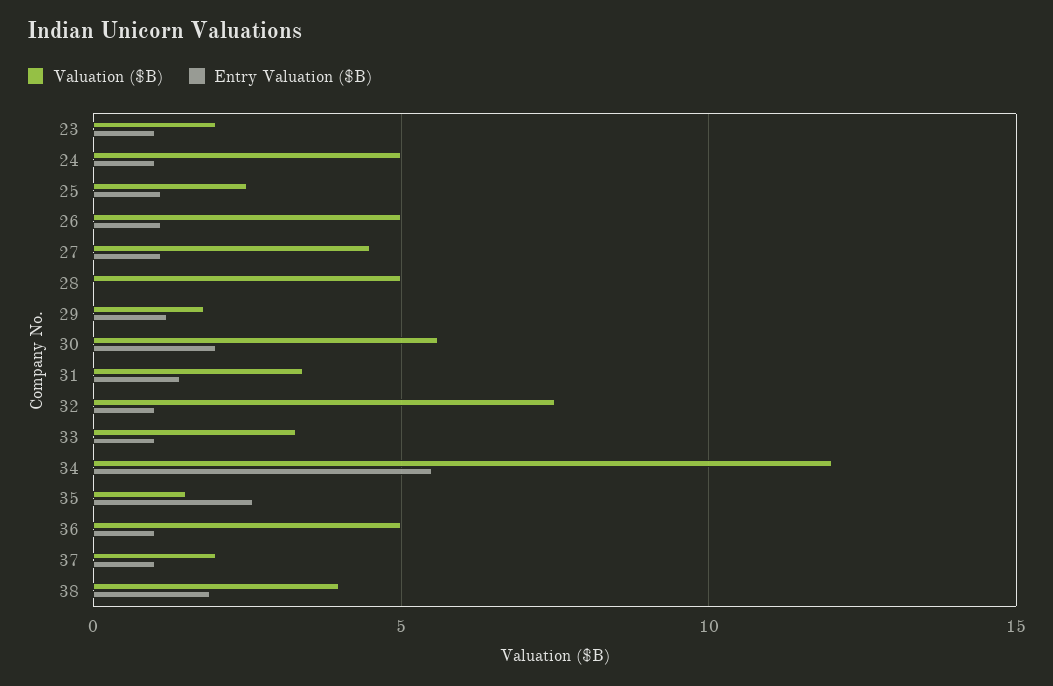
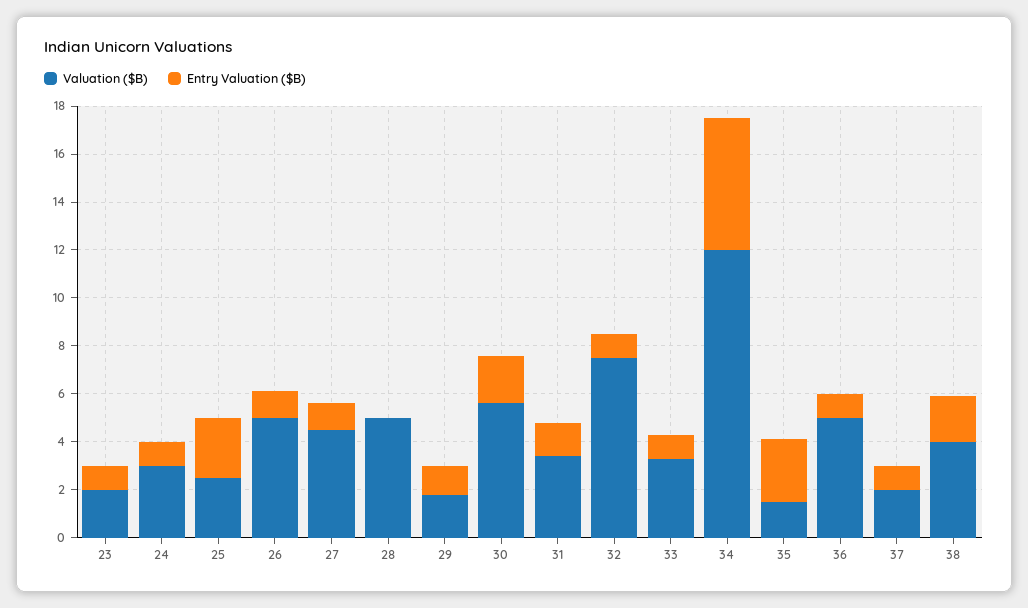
Valuation ($B), 24: 5 -> 3
Entry Valuation ($B), 25: 1 -> 2.5

